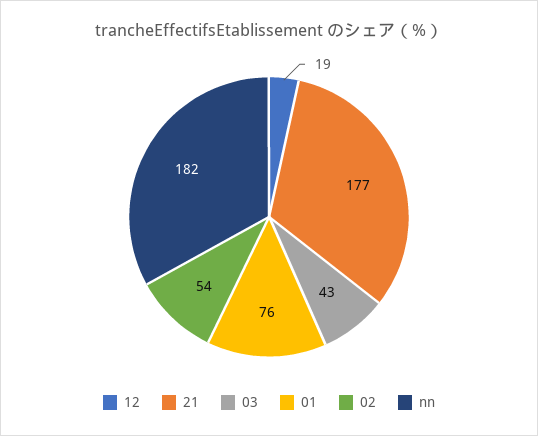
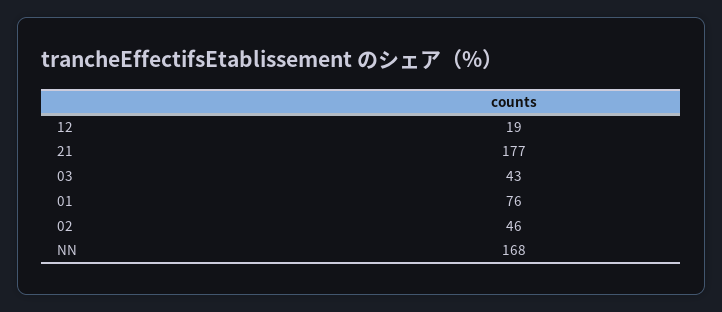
02: 54 -> 46
nn: 182 -> 168

